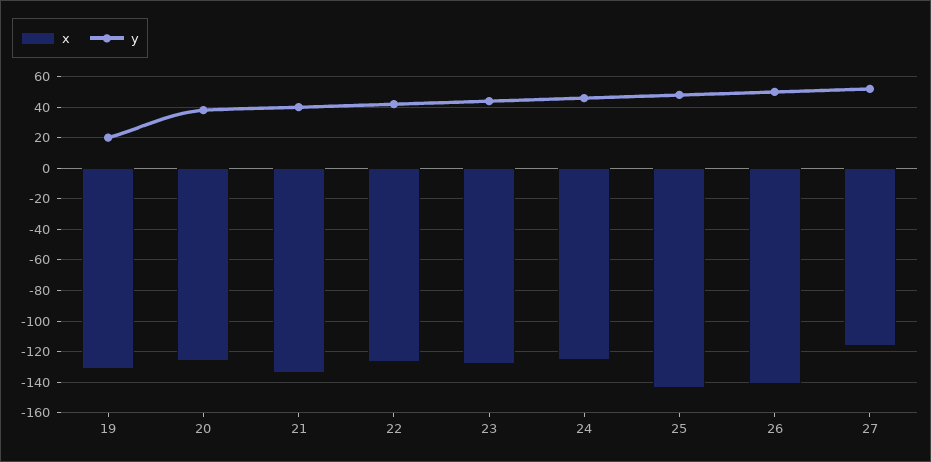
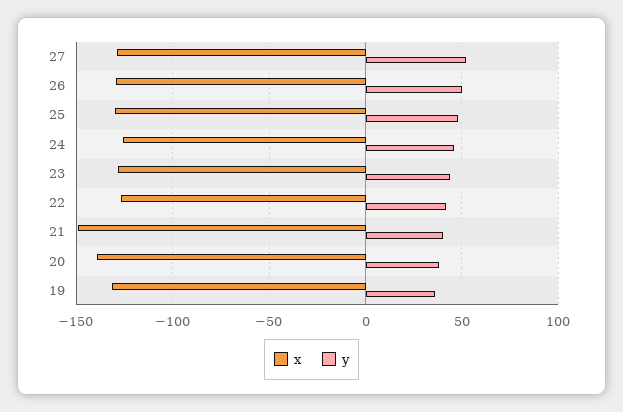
y, 19: 20 -> 35
x, 20: -125 -> -140
x, 21: -135 -> -150
x, 25: -145 -> -130
x, 26: -140 -> -130
x, 27: -115 -> -130

